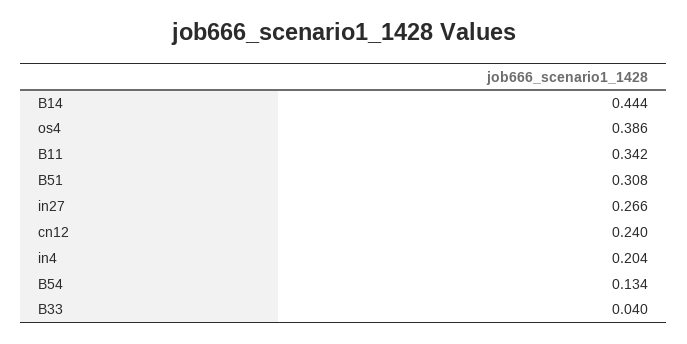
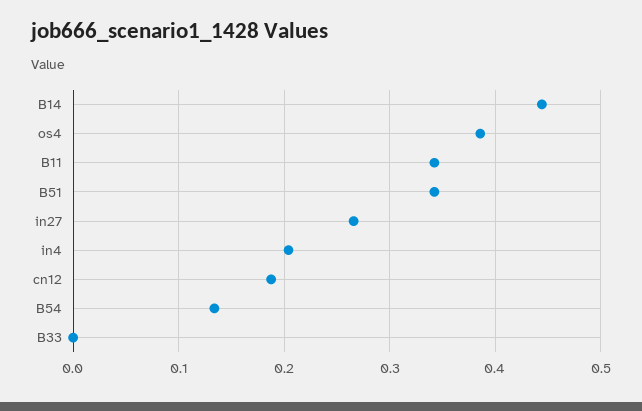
B51: 0.308 -> 0.34
cn12: 0.24 -> 0.19
B33: 0.04 -> 0

